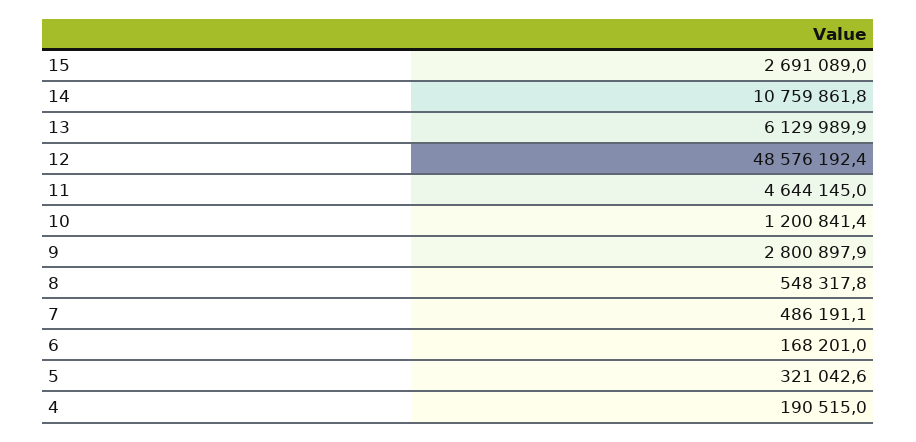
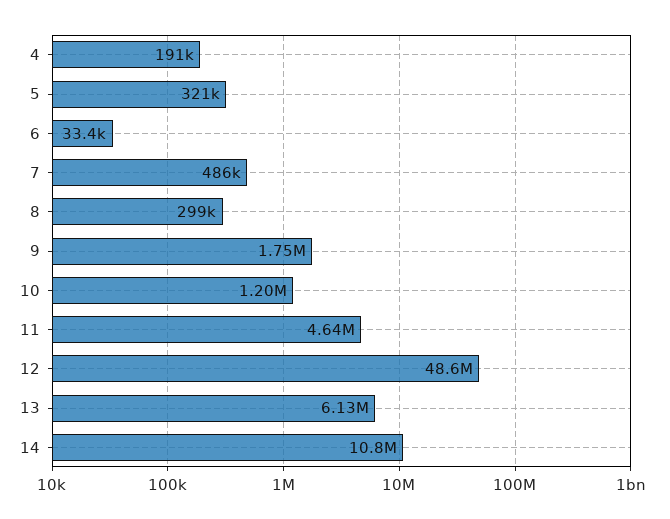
15: 2691089 -> none
9: 2800897.9 -> 1750000
8: 548317.8 -> 299000
6: 168201 -> 33400

